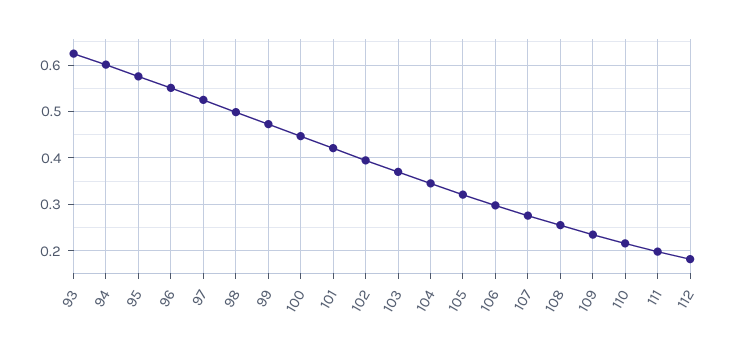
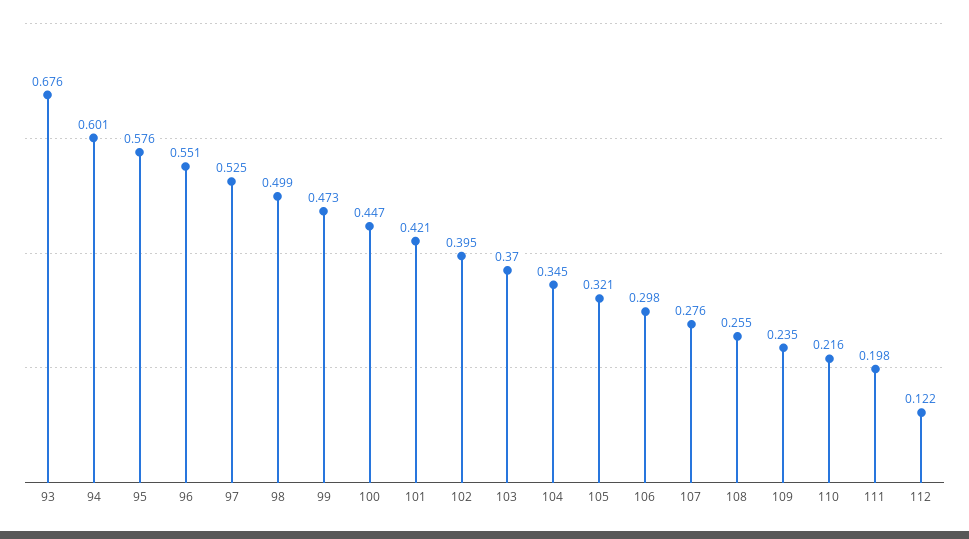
93: 0.62 -> 0.676
112: 0.18 -> 0.122

